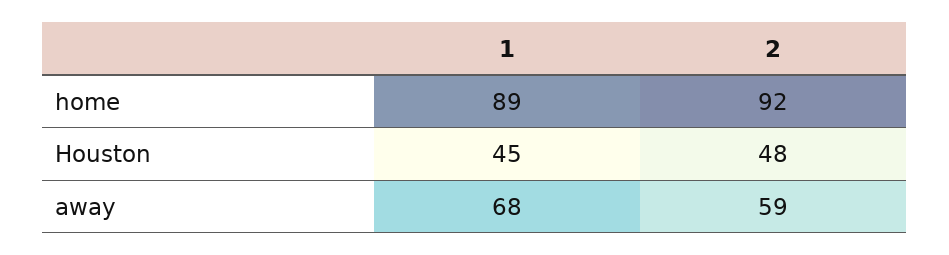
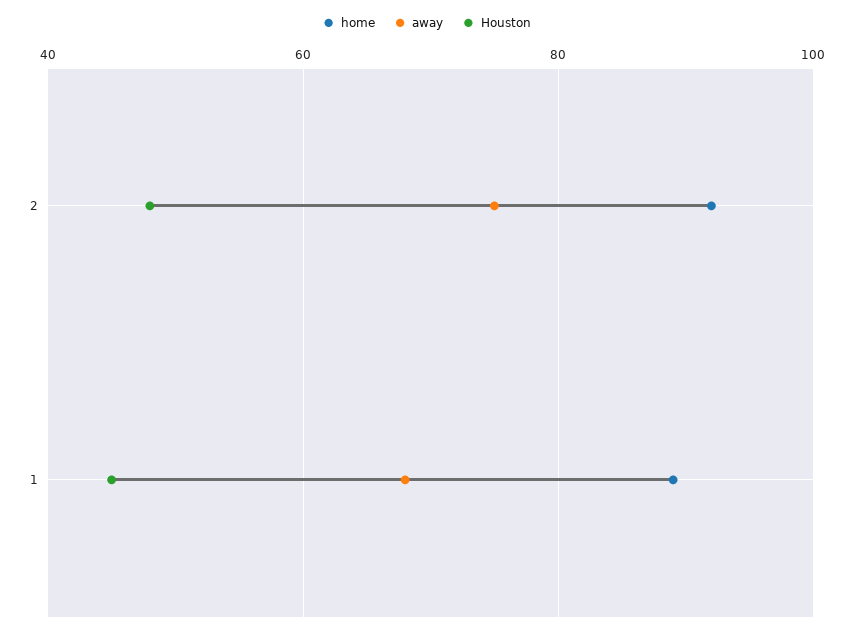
away, 2: 59 -> 75

